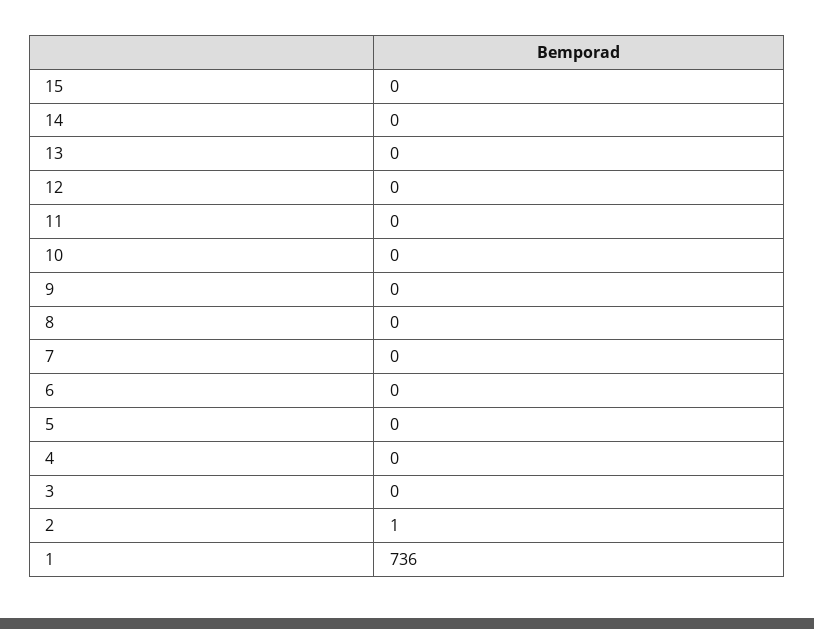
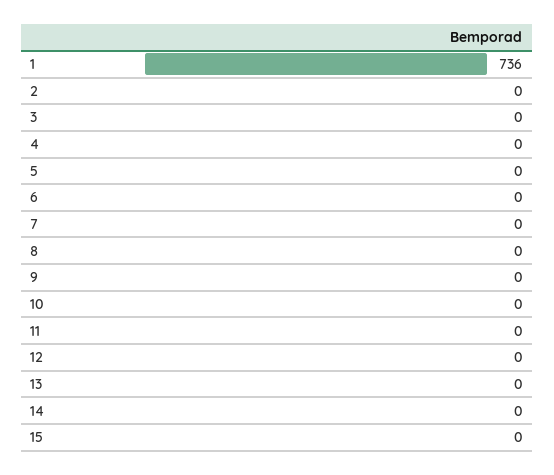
2: 1 -> 0

